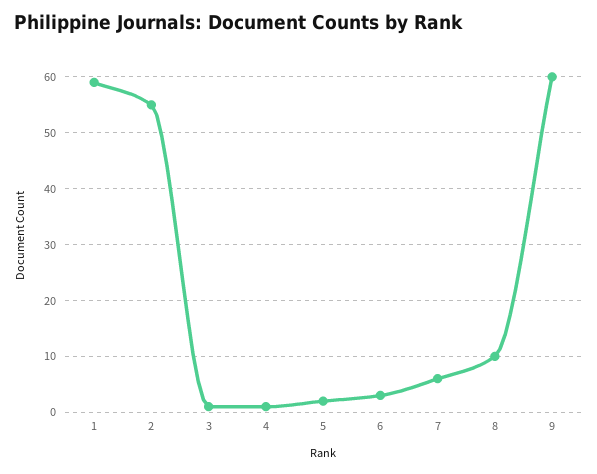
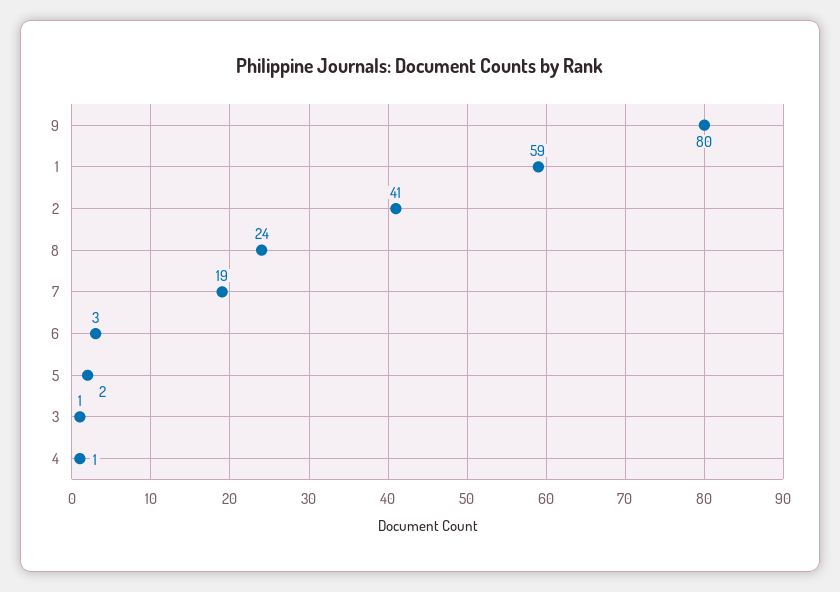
2: 55 -> 41
7: 5 -> 19
8: 10 -> 24
9: 60 -> 80

